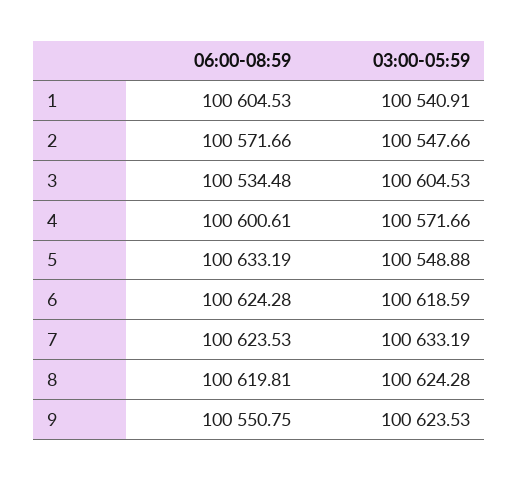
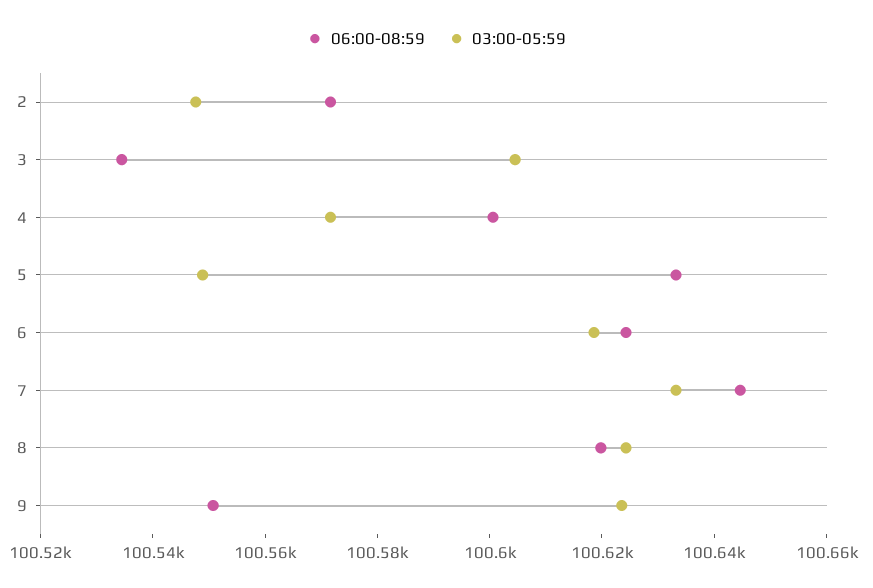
06:00-08:59, 1: 100604.53 -> none
03:00-05:59, 1: 100540.91 -> none
06:00-08:59, 7: 100623.53 -> 100645

